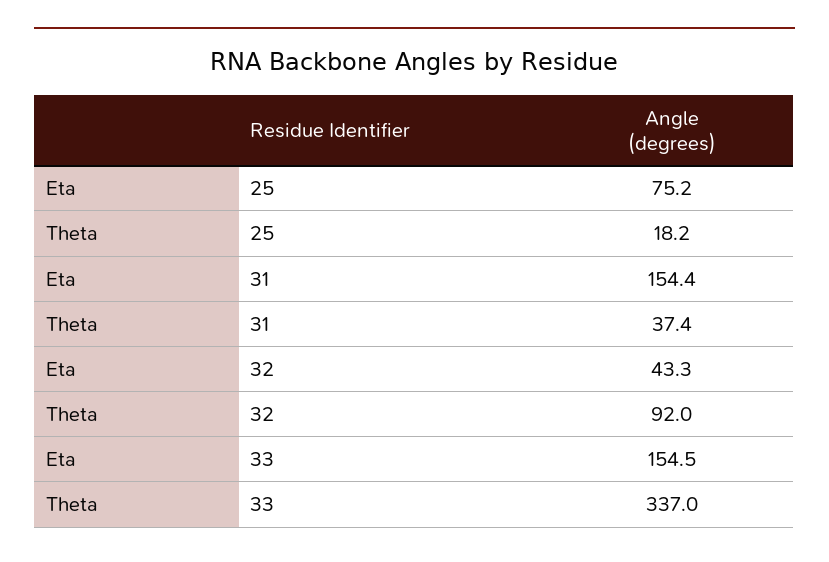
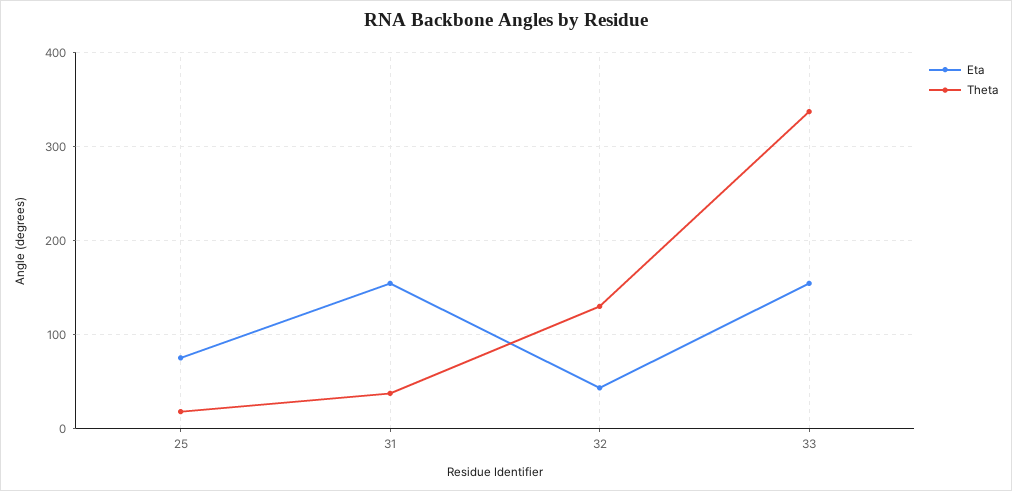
Theta, 32: 92 -> 130

